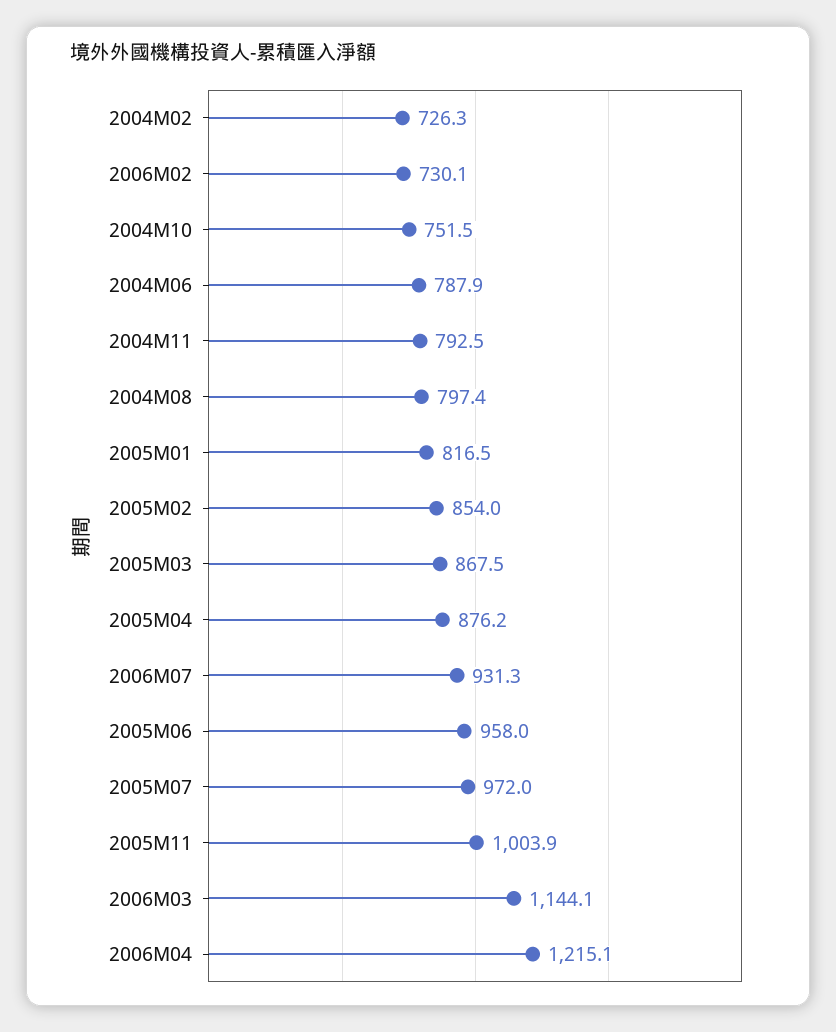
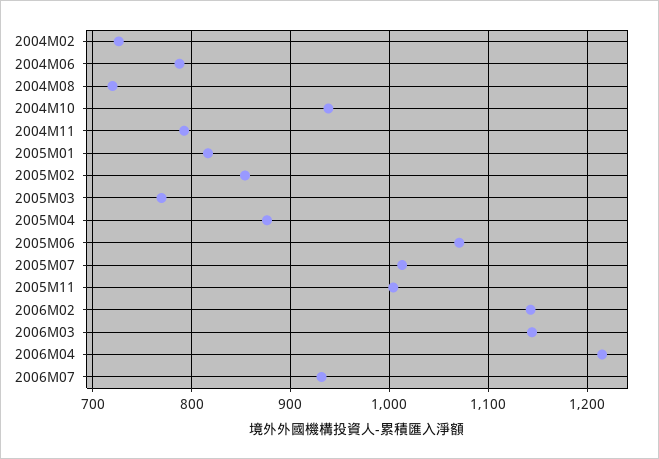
2006M02: 730.1 -> 1140
2004M10: 751.5 -> 940
2004M08: 797.4 -> 720
2005M03: 867.5 -> 770
2005M06: 958 -> 1070
2005M07: 972 -> 1010

